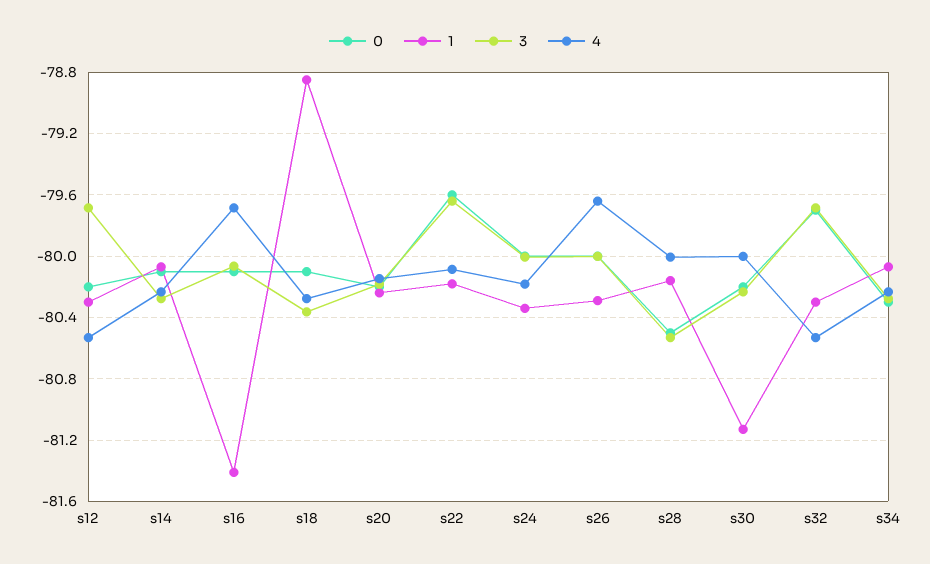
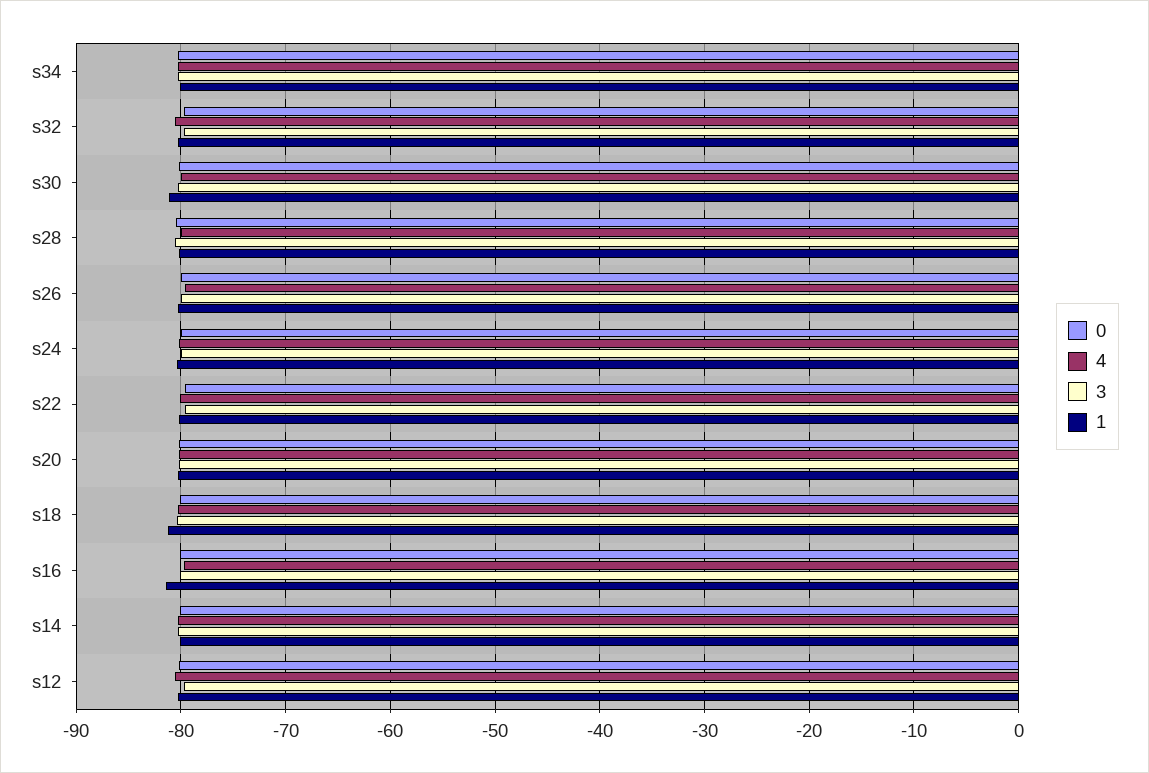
1, s18: -78.85 -> -81

